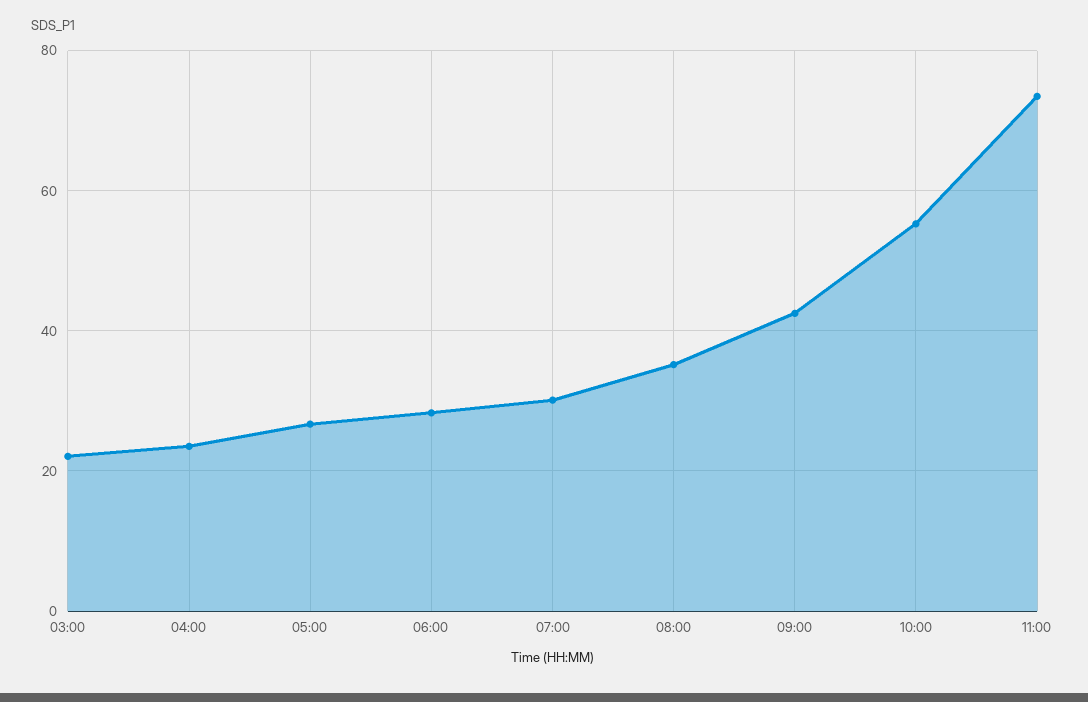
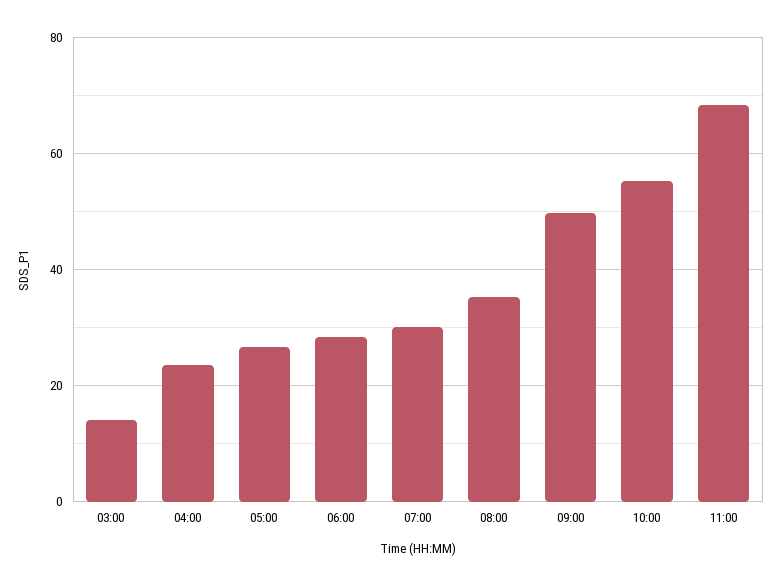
03:00: 22 -> 14
09:00: 42 -> 50
11:00: 74 -> 68

